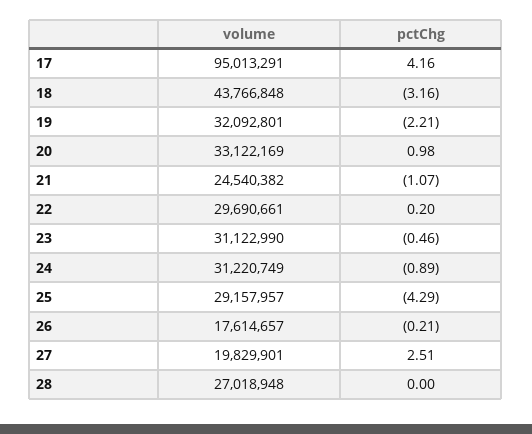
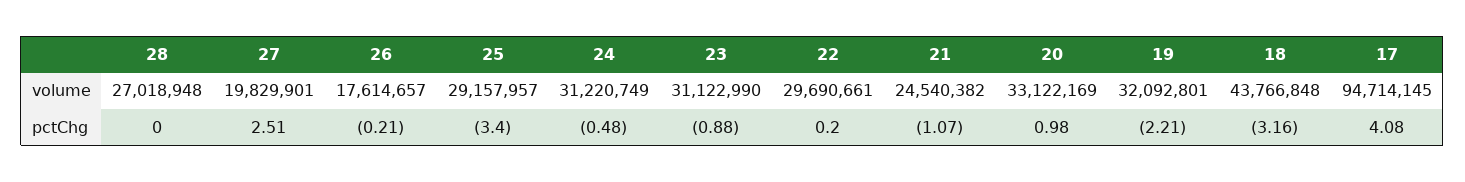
volume, 17: 95013291 -> 94714145
pctChg, 17: 4.16 -> 4.08
pctChg, 23: -0.46 -> -0.88
pctChg, 24: -0.89 -> -0.48
pctChg, 25: -4.29 -> -3.4

